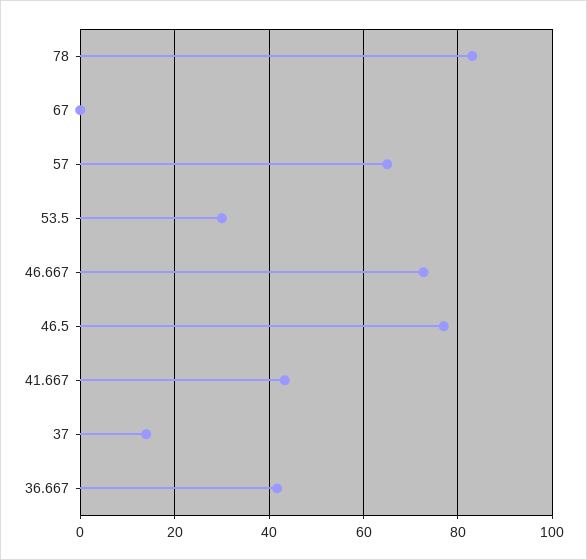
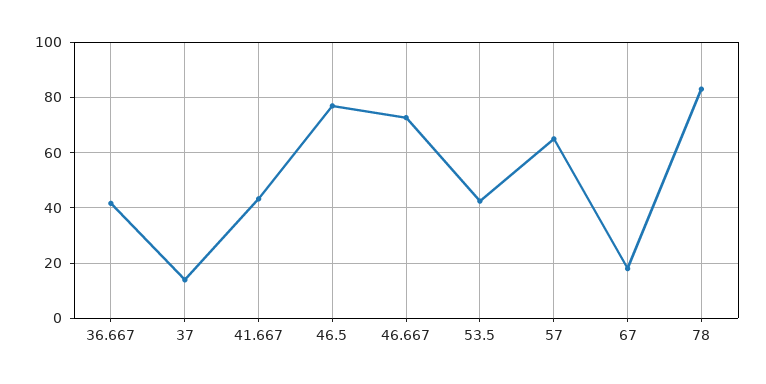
67: 0 -> 17.5
53.5: 30 -> 42.5

